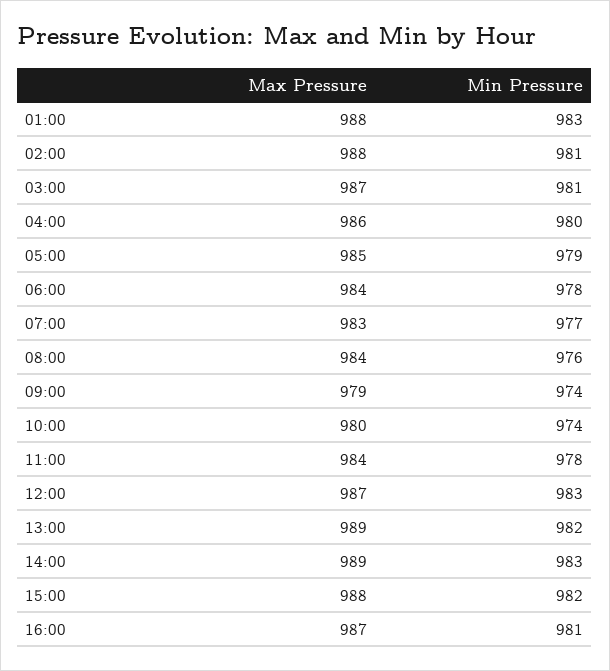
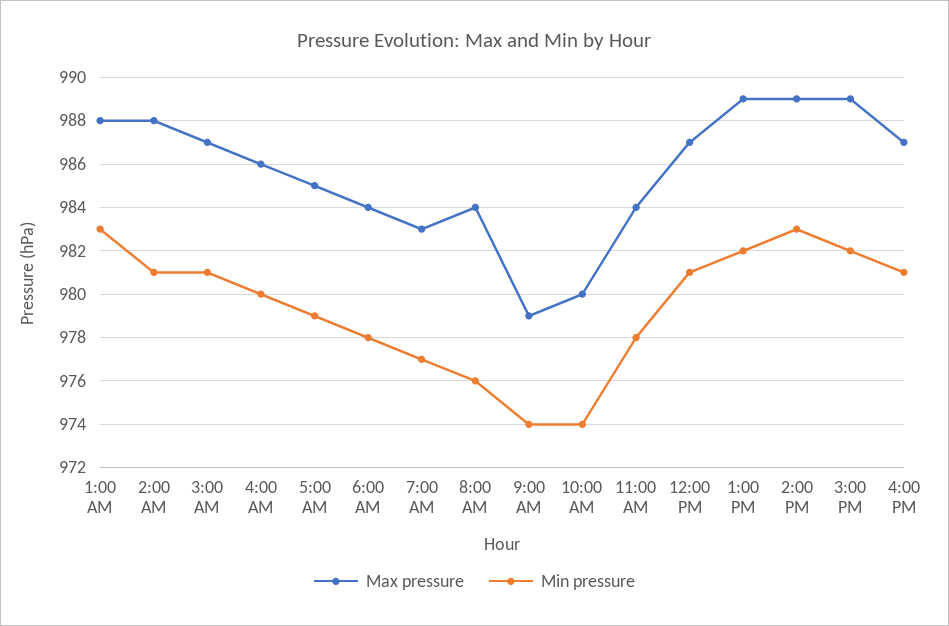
Min Pressure, 12:00: 983 -> 981
Max Pressure, 15:00: 988 -> 989

